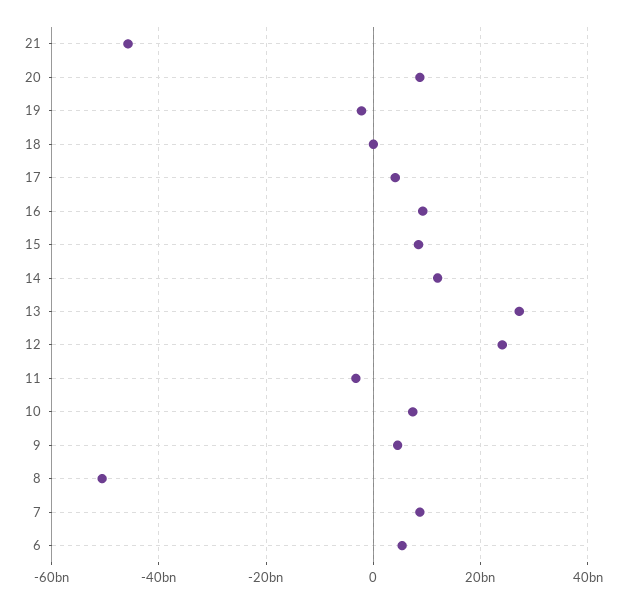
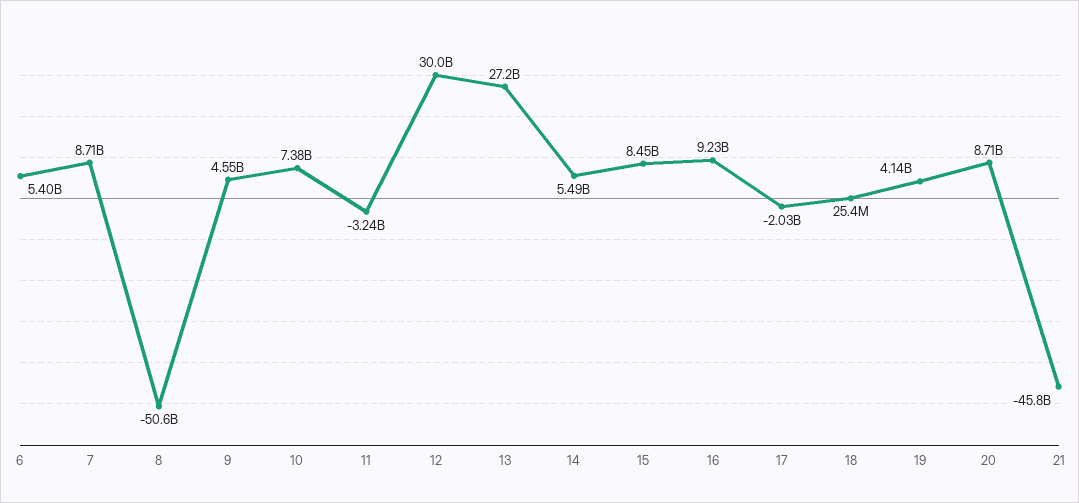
19: -2000000000 -> 4140000000
17: 4000000000 -> -2030000000
14: 12000000000 -> 5490000000
12: 24000000000 -> 30000000000

